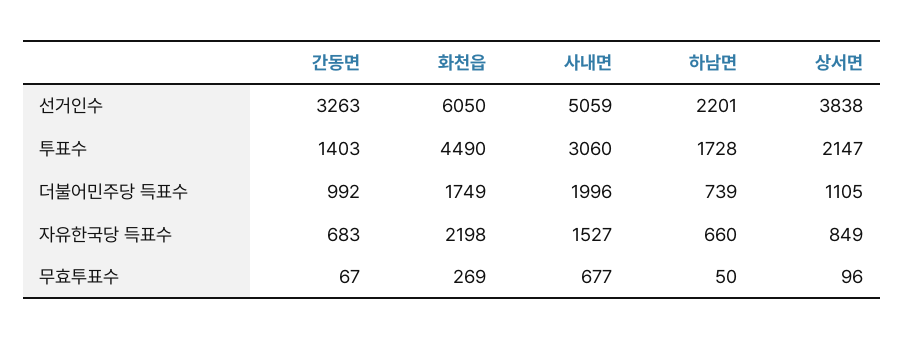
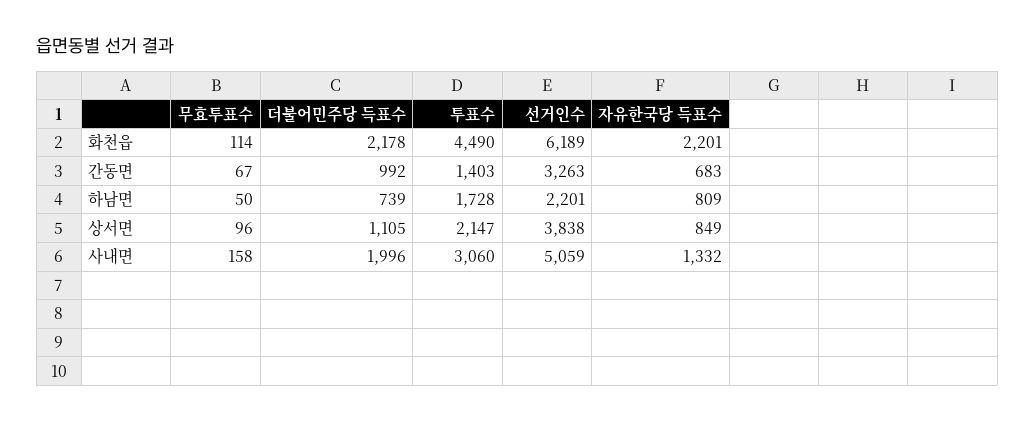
화천읍, 선거인수: 6050 -> 6189
화천읍, 더불어민주당 득표수: 1749 -> 2178
화천읍, 자유한국당 득표수: 2198 -> 2201
사내면, 자유한국당 득표수: 1527 -> 1332
하남면, 자유한국당 득표수: 660 -> 809
화천읍, 무효투표수: 269 -> 114
사내면, 무효투표수: 677 -> 158

